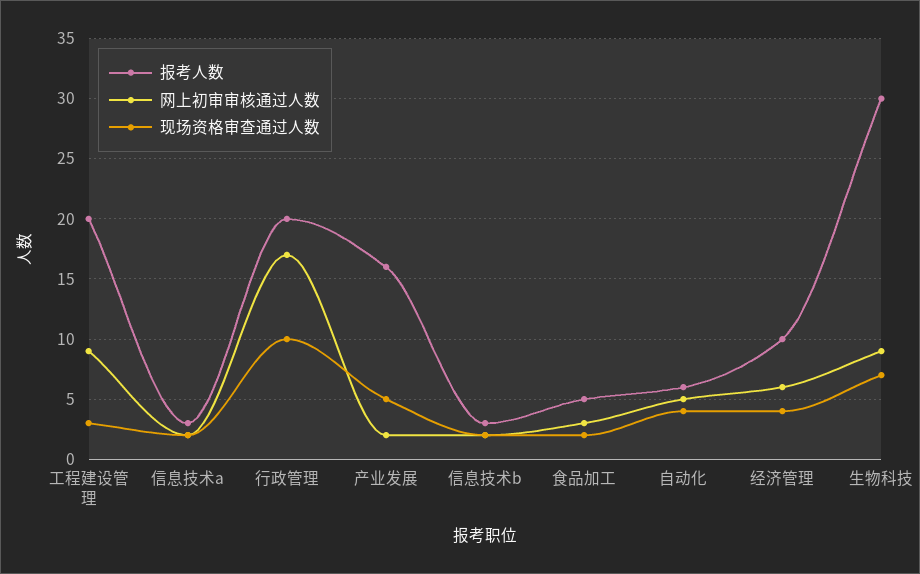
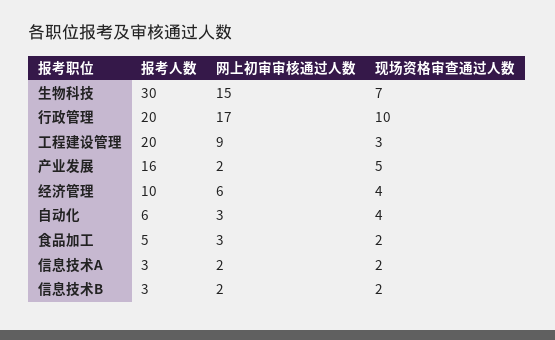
网上初审审核通过人数, 自动化: 5 -> 3
网上初审审核通过人数, 生物科技: 9 -> 15

